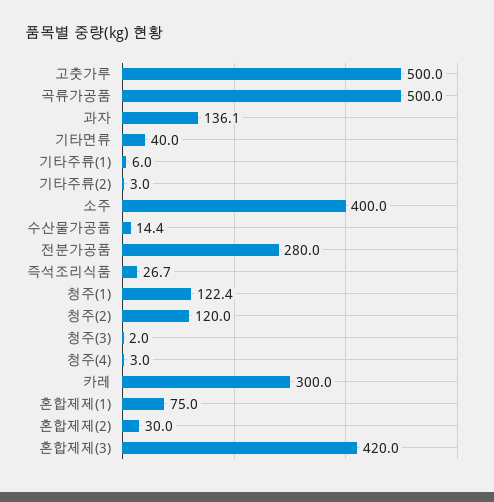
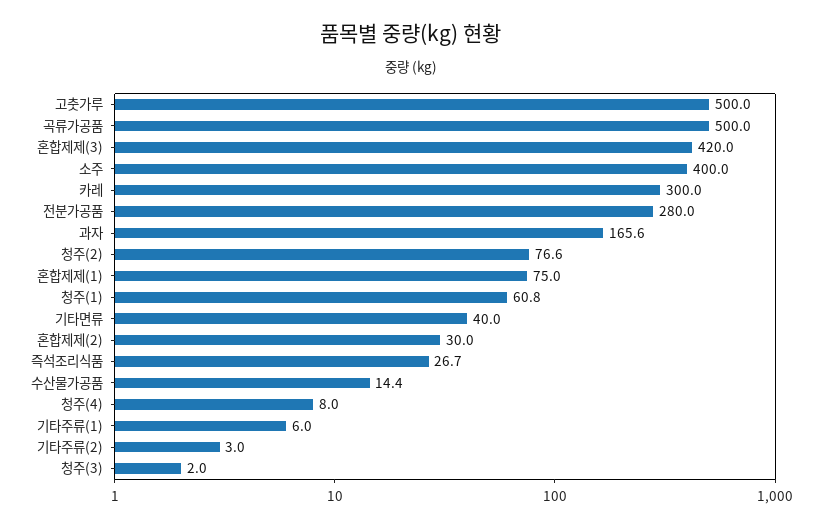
과자: 136.1 -> 165.6
청주(1): 122.4 -> 60.8
청주(2): 120 -> 76.6
청주(4): 3 -> 8

